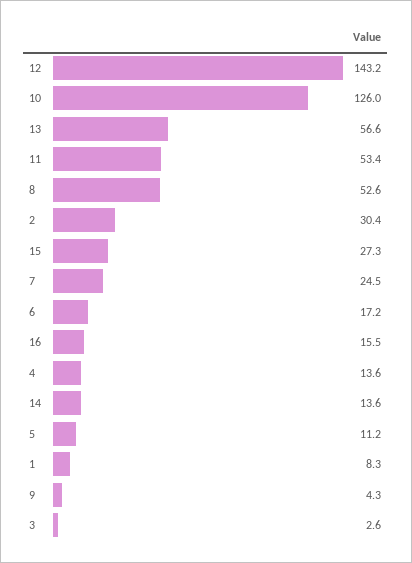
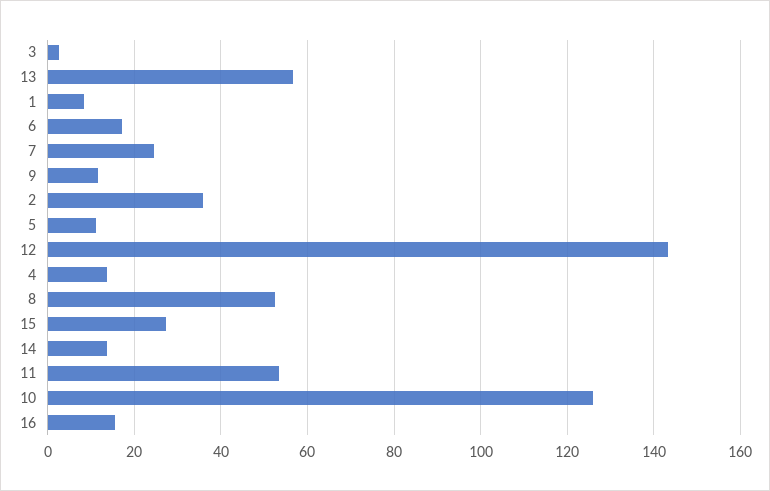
2: 30.4 -> 36
9: 4.3 -> 12

